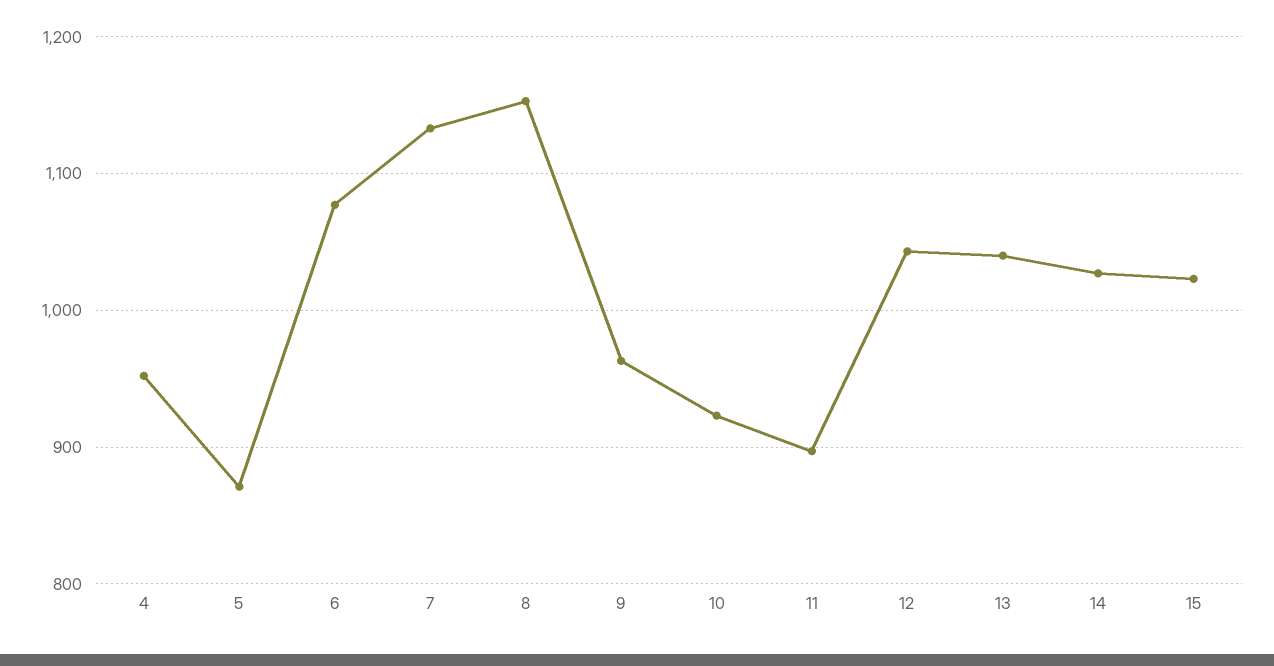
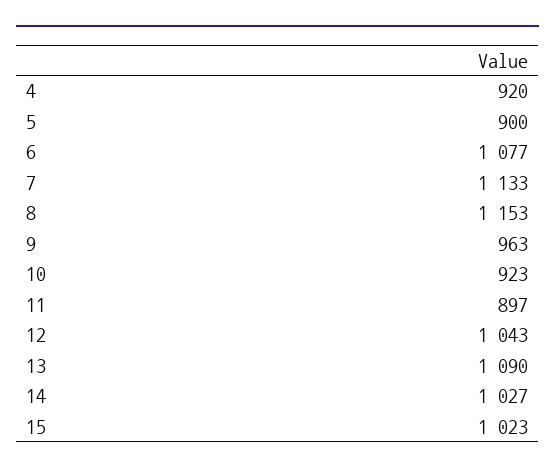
4: 950 -> 920
5: 870 -> 900
13: 1040 -> 1090

